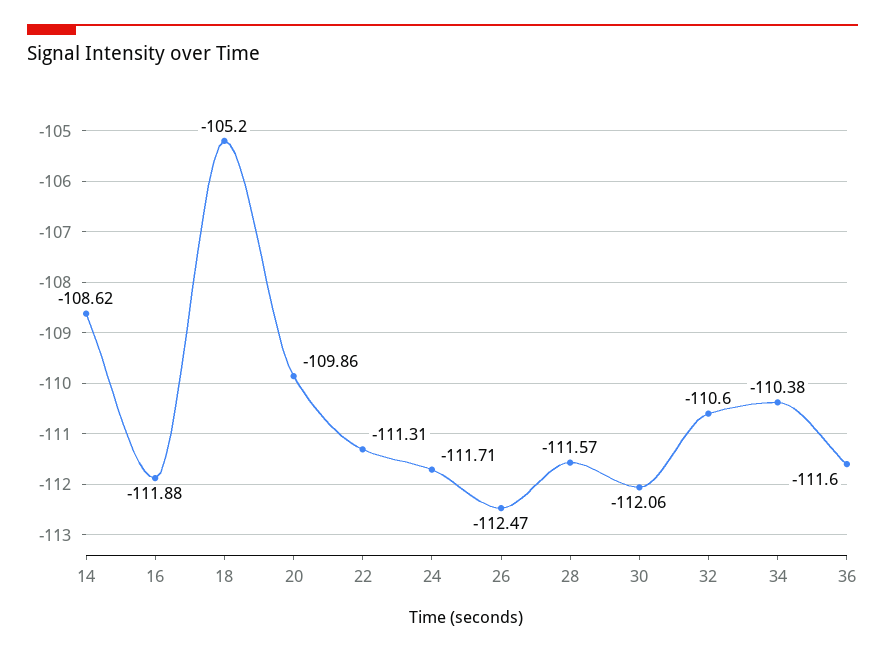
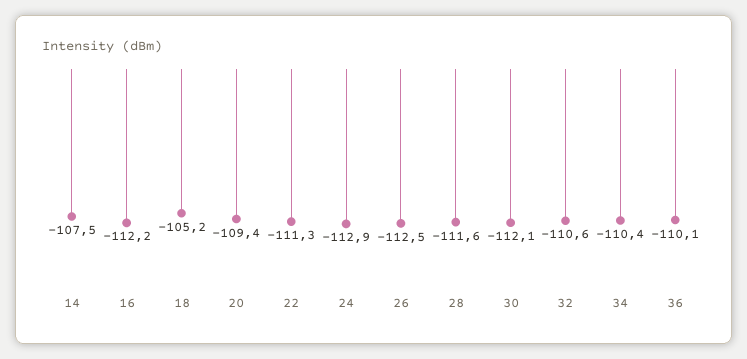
14: -108.62 -> -107.5
16: -111.88 -> -112.2
20: -109.86 -> -109.4
24: -111.71 -> -112.9
36: -111.6 -> -110.1

